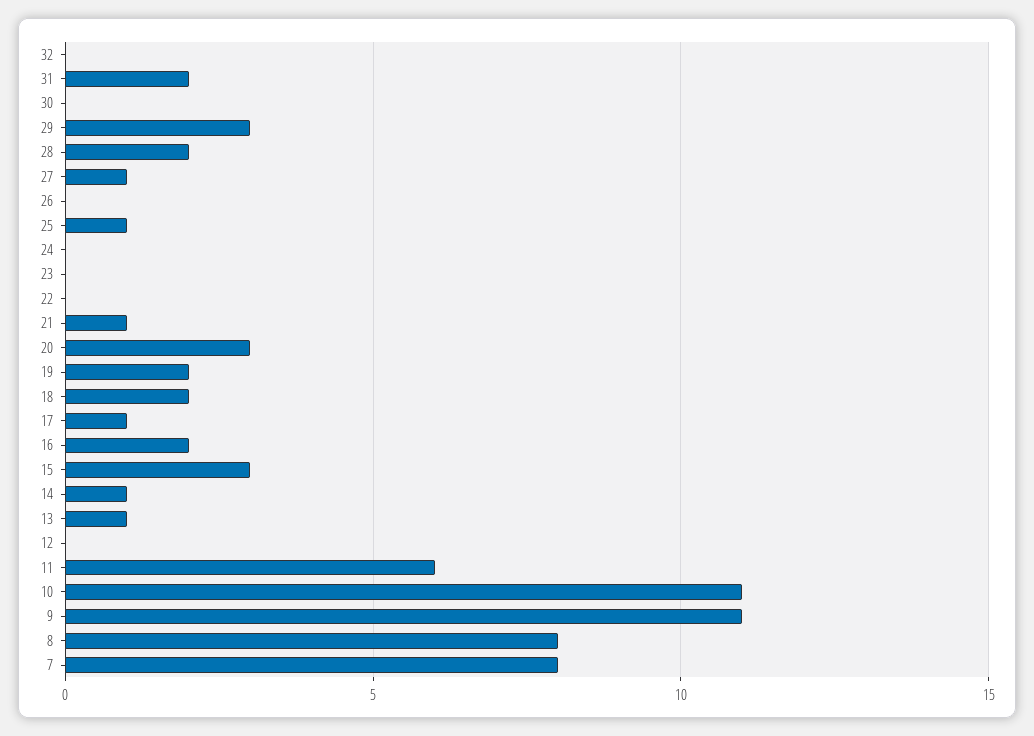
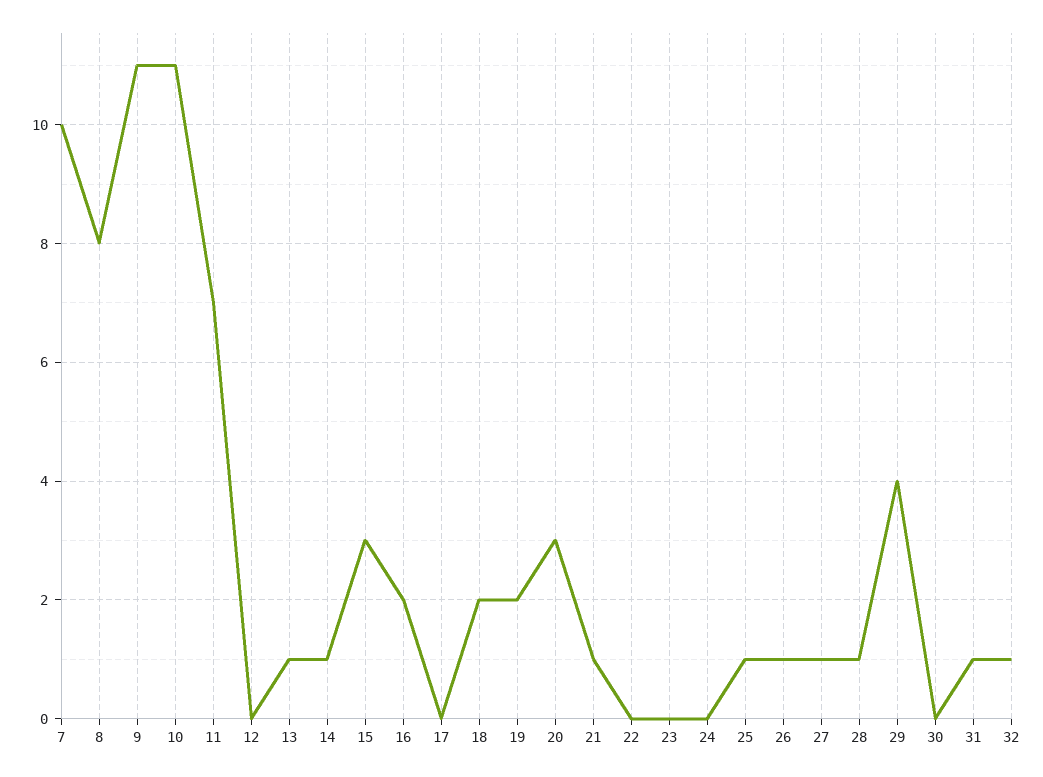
32: 0 -> 1
31: 2 -> 1
29: 3 -> 4
28: 2 -> 1
26: 0 -> 1
17: 1 -> 0
11: 6 -> 7
7: 8 -> 10

